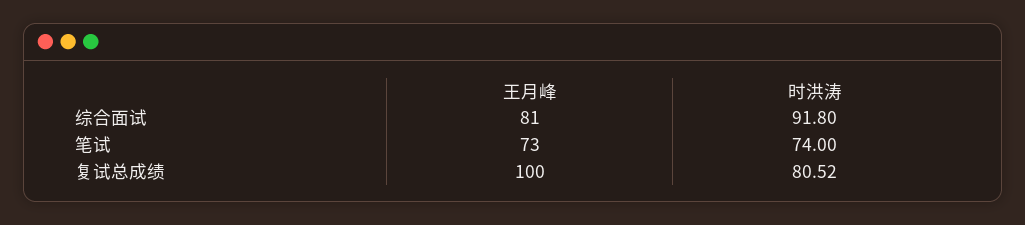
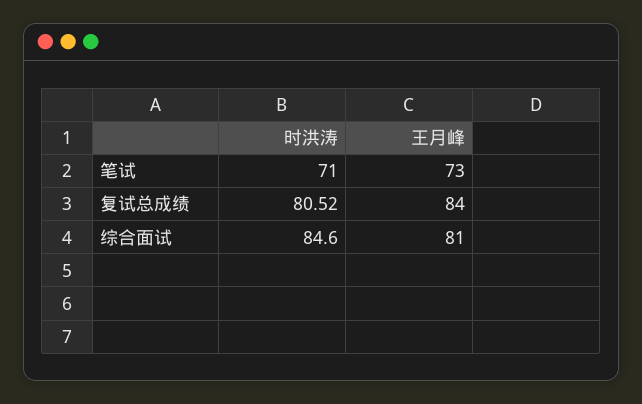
时洪涛, 综合面试: 91.8 -> 84.6
时洪涛, 笔试: 74 -> 71
王月峰, 复试总成绩: 100 -> 84

